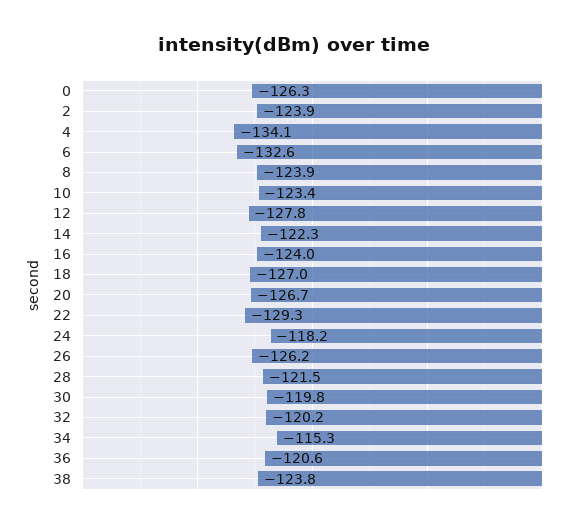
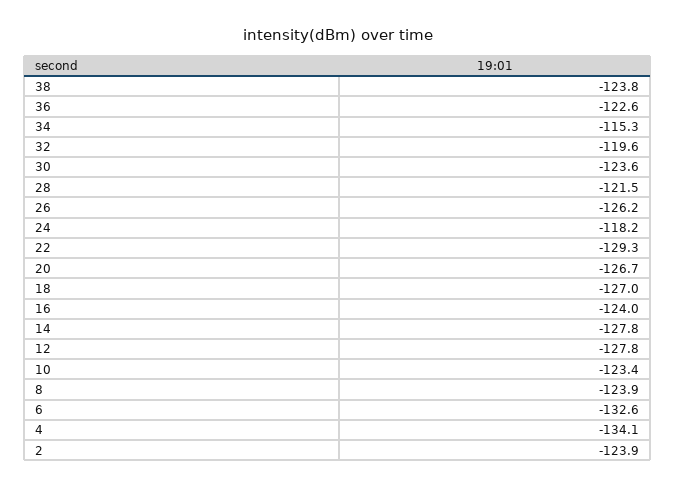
0: -126.3 -> none
14: -122.3 -> -127.8
30: -119.8 -> -123.6
32: -120.2 -> -119.6
36: -120.6 -> -122.6

